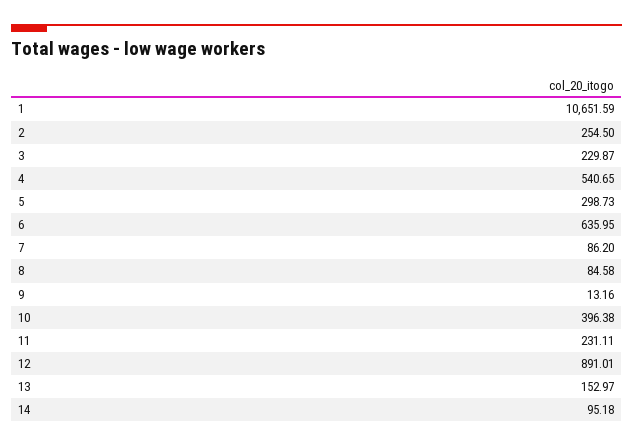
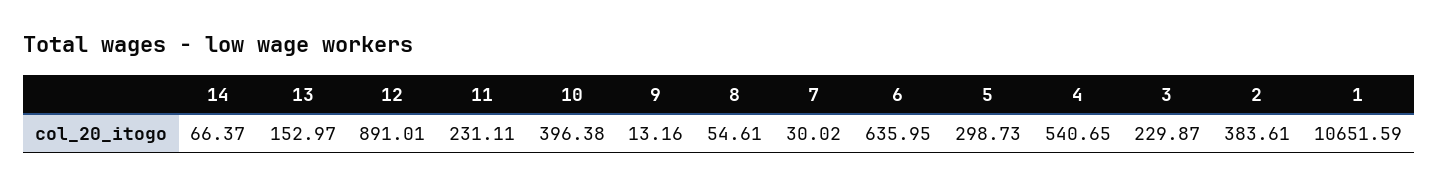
2: 254.5 -> 383.61
7: 86.2 -> 30.02
8: 84.58 -> 54.61
14: 95.18 -> 66.37

